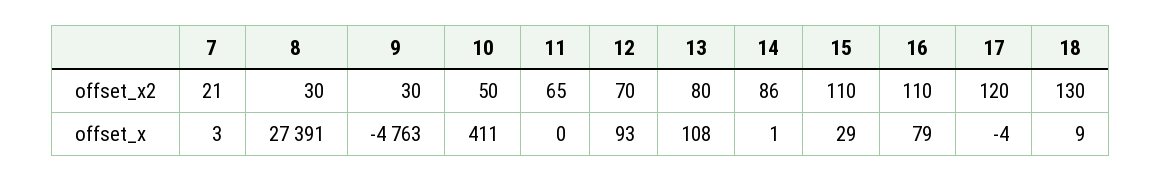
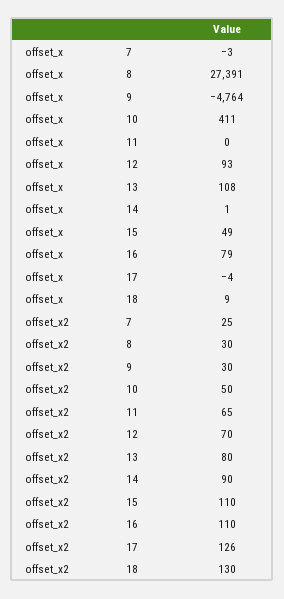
7, offset_x2: 21 -> 25
14, offset_x2: 86 -> 90
17, offset_x2: 120 -> 126
7, offset_x: 3 -> -3
9, offset_x: -4763 -> -4764
15, offset_x: 29 -> 49

